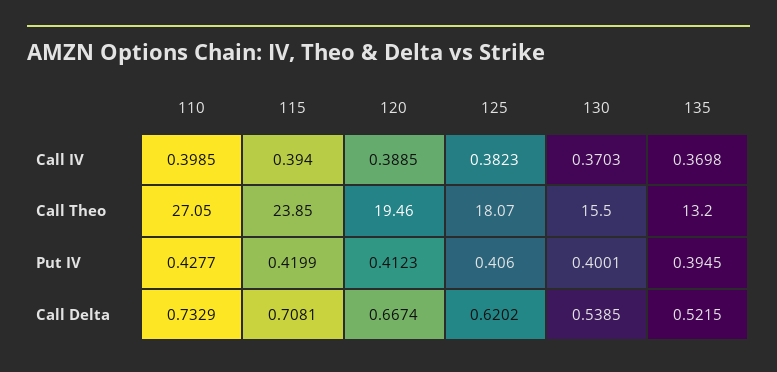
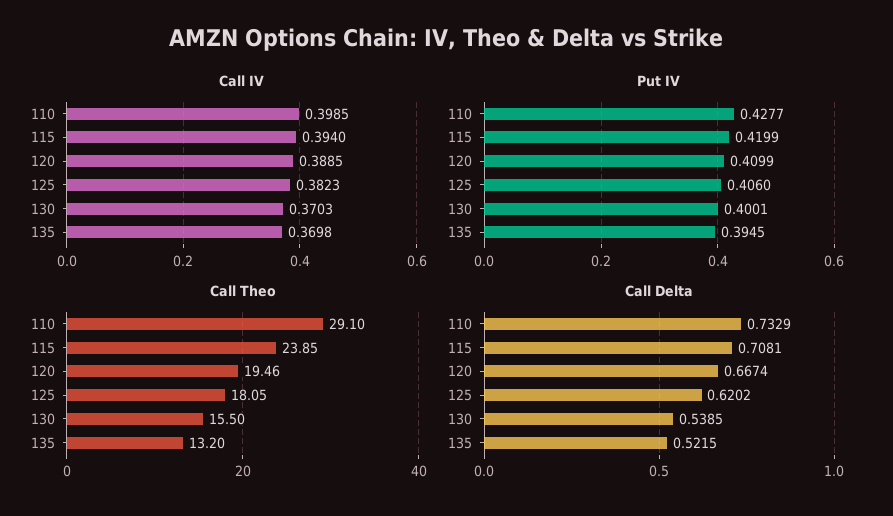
Call Theo, 110: 27.05 -> 29.1
Call Theo, 125: 18.07 -> 18.05
Put IV, 120: 0.4123 -> 0.4099

